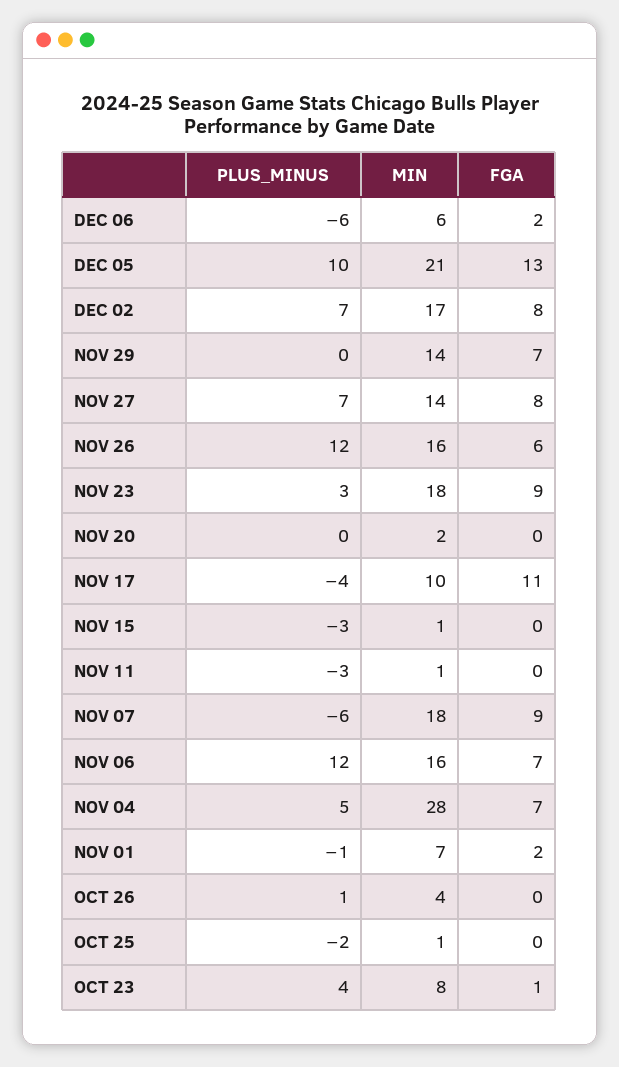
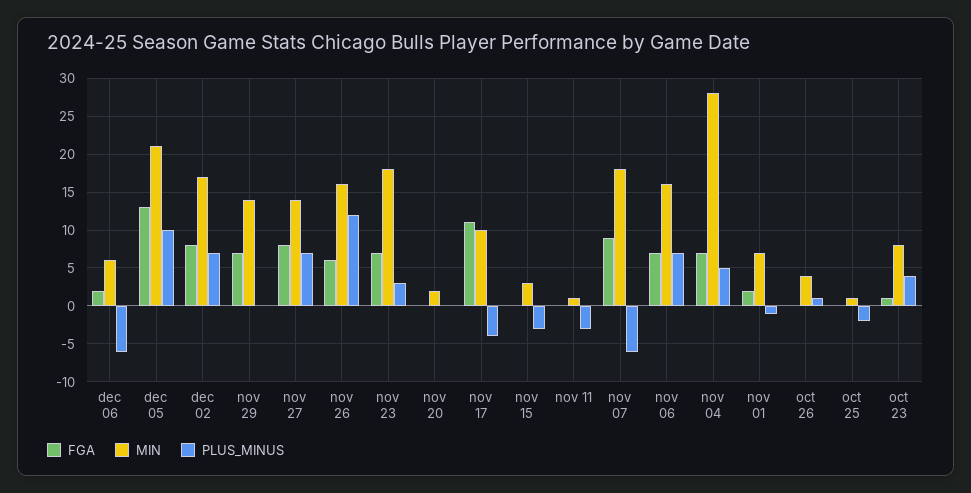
FGA, NOV 23: 9 -> 7
MIN, NOV 15: 1 -> 3
PLUS_MINUS, NOV 06: 12 -> 7

